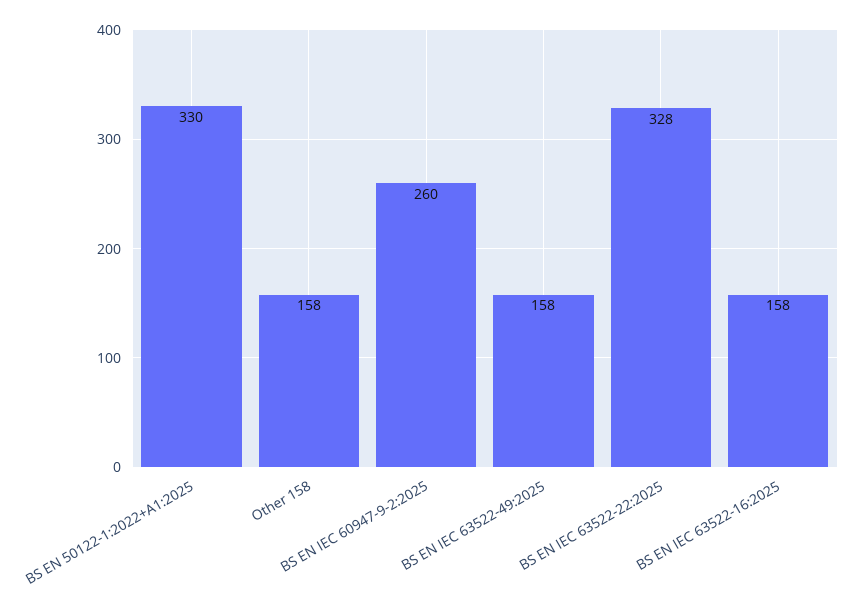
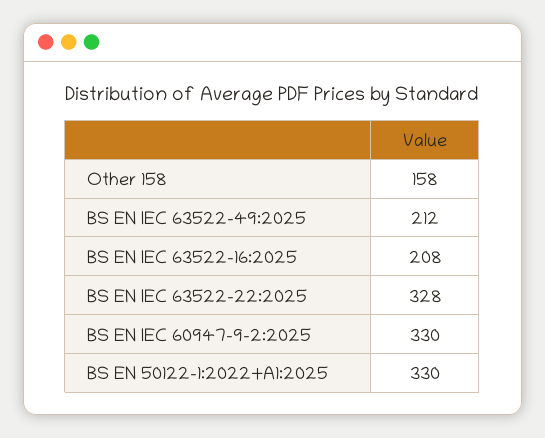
BS EN IEC 60947-9-2:2025: 260 -> 330
BS EN IEC 63522-49:2025: 158 -> 212
BS EN IEC 63522-16:2025: 158 -> 208

